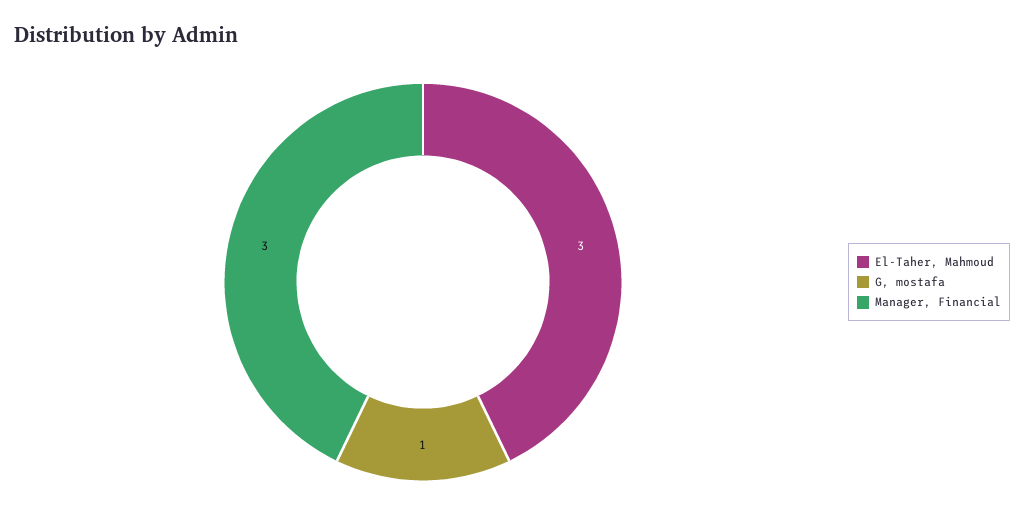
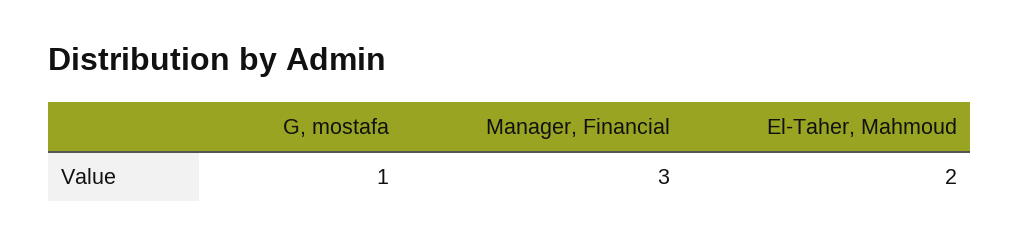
El-Taher, Mahmoud: 3 -> 2

